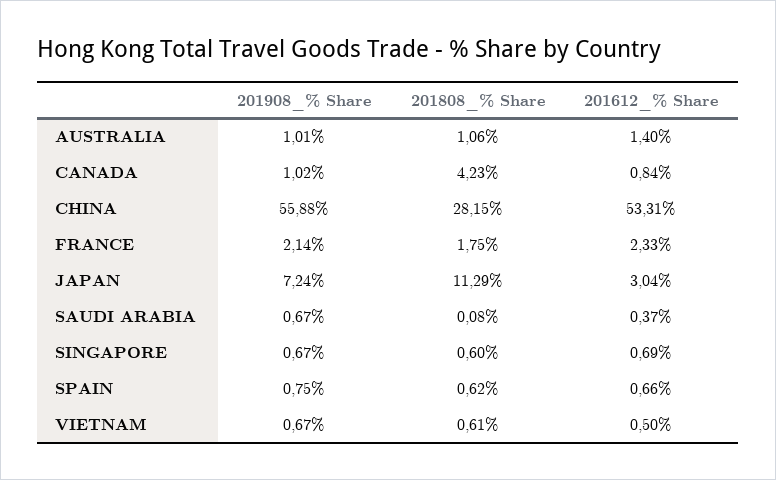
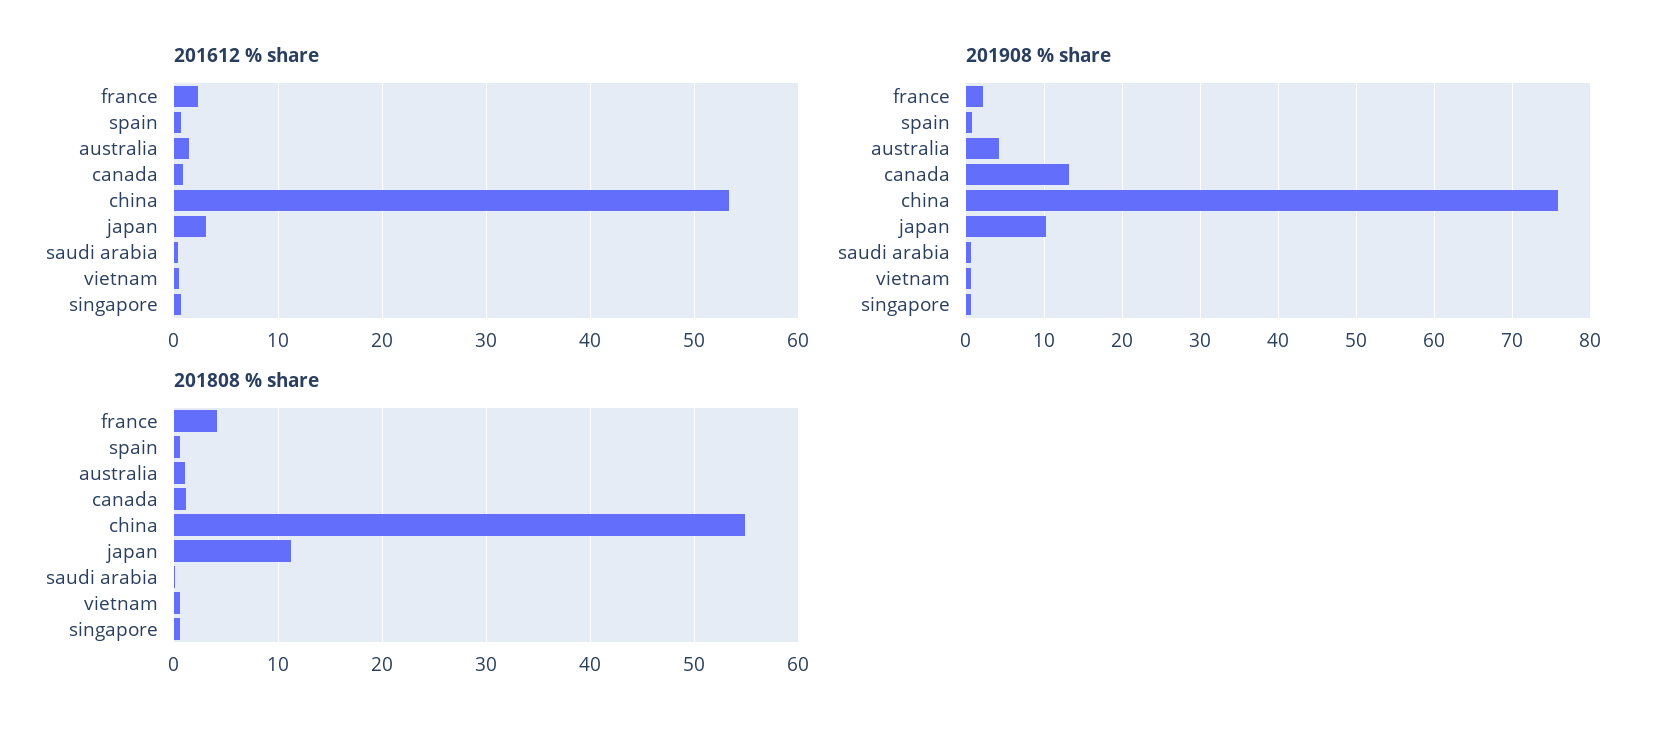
201908_% Share, AUSTRALIA: 1.01 -> 4
201908_% Share, CANADA: 1.02 -> 13
201808_% Share, CANADA: 4.23 -> 1
201908_% Share, CHINA: 55.88 -> 76
201808_% Share, CHINA: 28.15 -> 55
201808_% Share, FRANCE: 1.75 -> 4
201908_% Share, JAPAN: 7.24 -> 10

